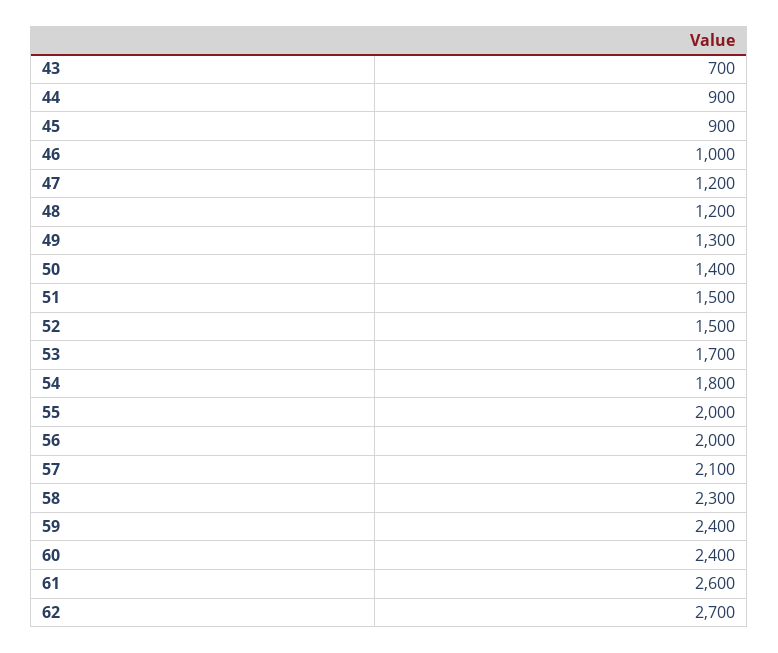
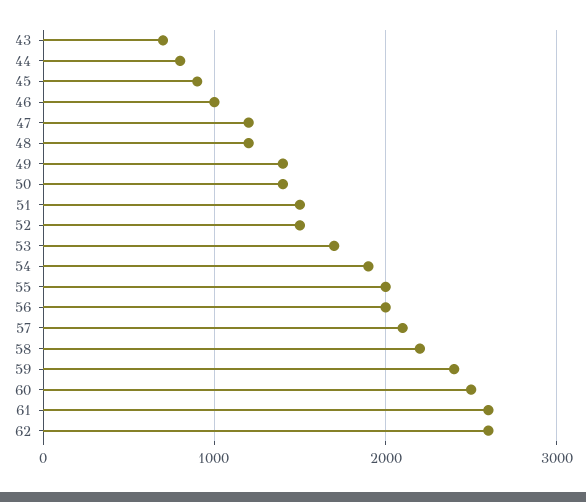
44: 900 -> 800
49: 1300 -> 1400
54: 1800 -> 1900
58: 2300 -> 2200
60: 2400 -> 2500
62: 2700 -> 2600

